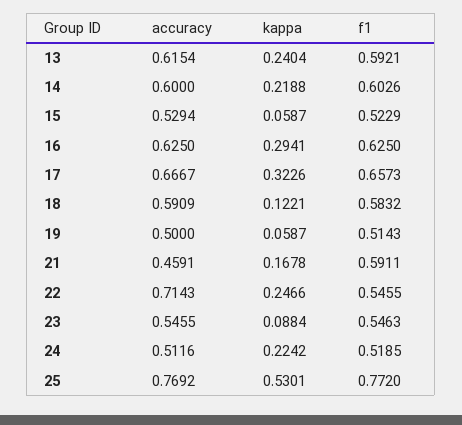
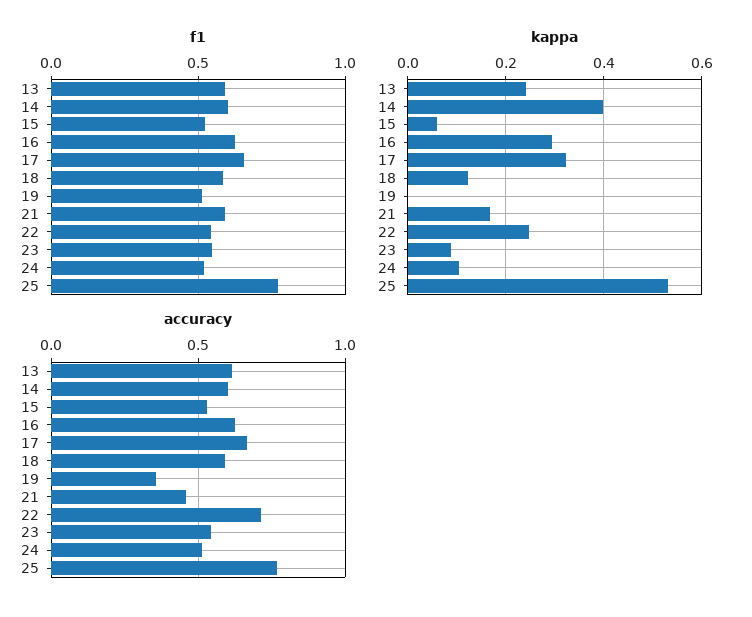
kappa, 14: 0.2188 -> 0.4
accuracy, 19: 0.5 -> 0.35
kappa, 19: 0.0587 -> 0
kappa, 24: 0.2242 -> 0.1

